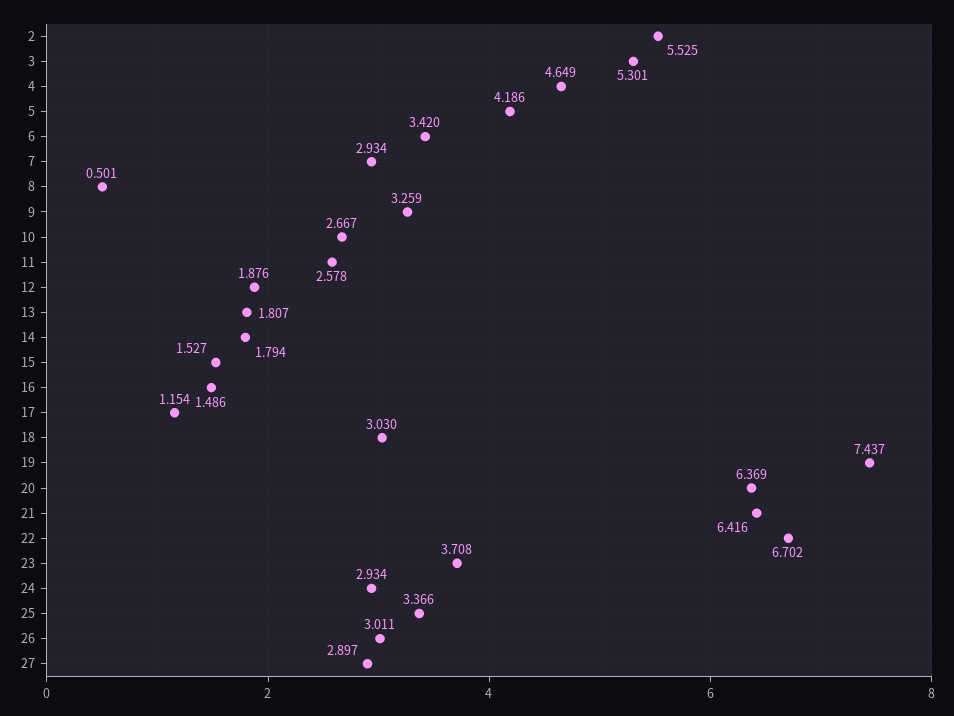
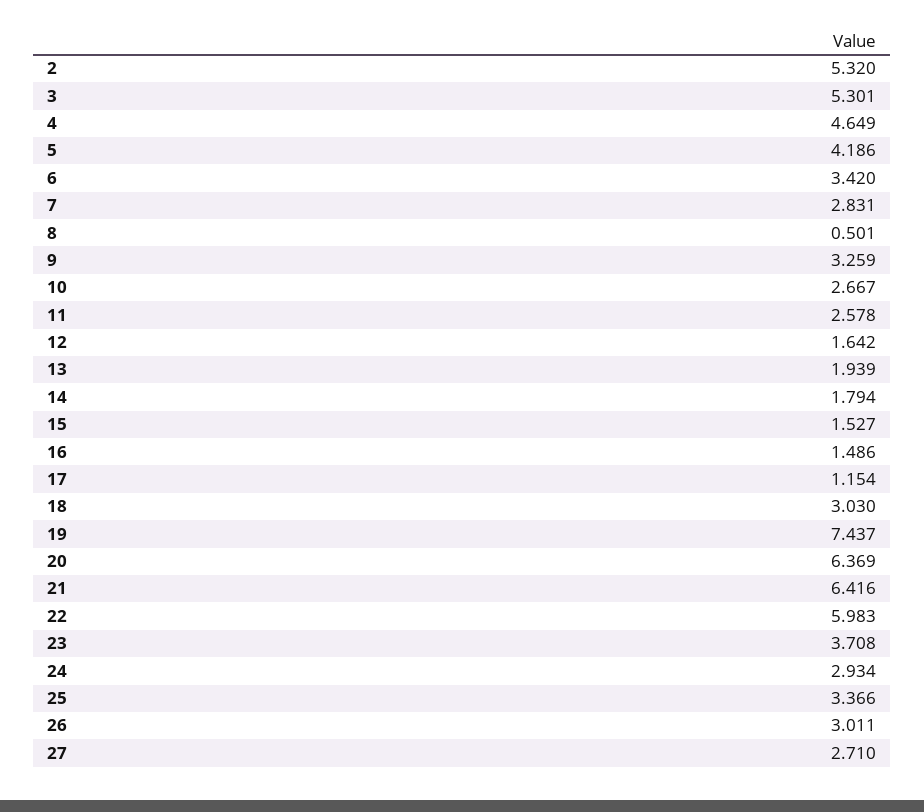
2: 5.525 -> 5.32
7: 2.934 -> 2.831
12: 1.876 -> 1.642
13: 1.807 -> 1.939
22: 6.702 -> 5.983
27: 2.897 -> 2.71

